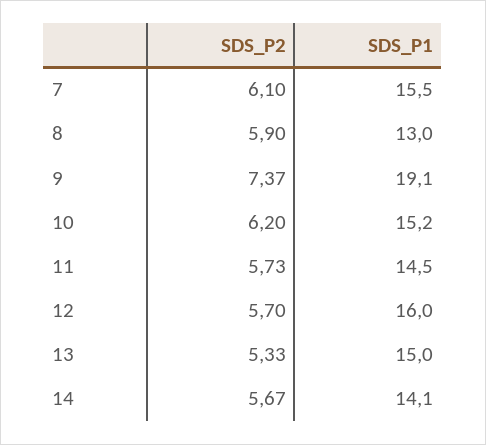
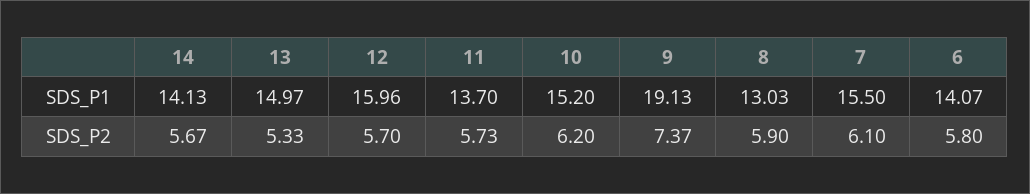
SDS_P1, 11: 14.5 -> 13.7
SDS_P1, 6: none -> 14.07
SDS_P2, 6: none -> 5.8

